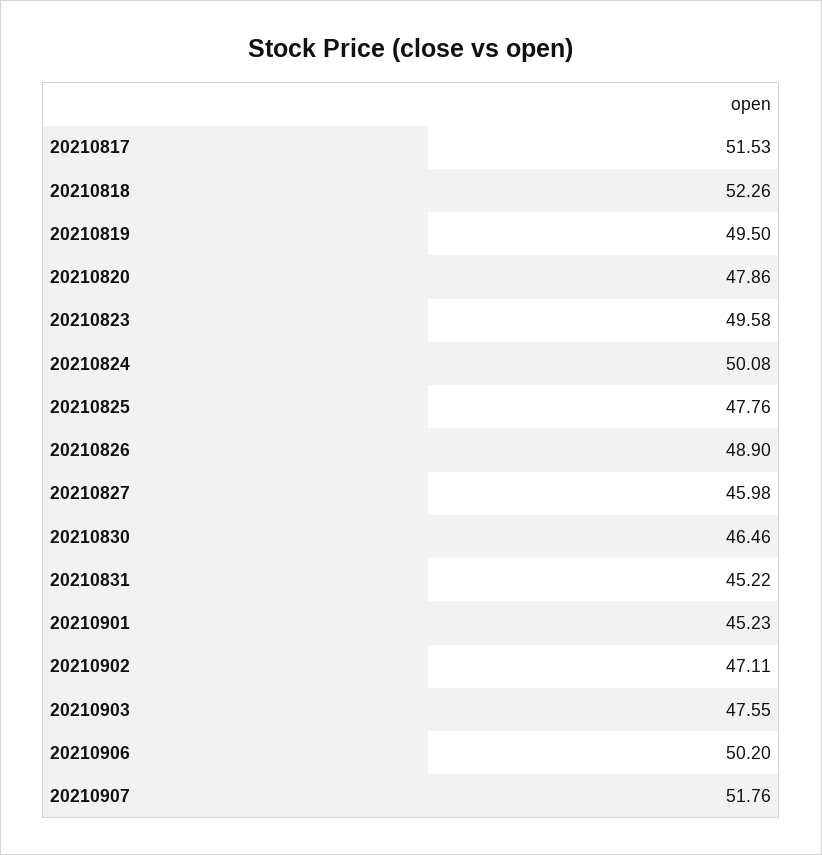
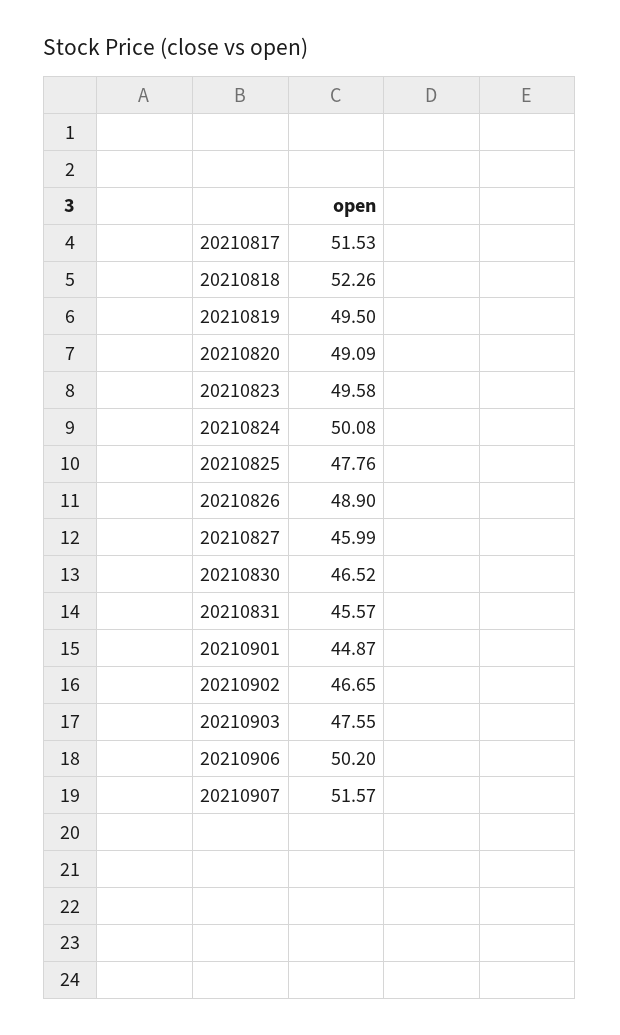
20210820: 47.86 -> 49.09
20210827: 45.98 -> 45.99
20210830: 46.46 -> 46.52
20210831: 45.22 -> 45.57
20210901: 45.23 -> 44.87
20210902: 47.11 -> 46.65
20210907: 51.76 -> 51.57

